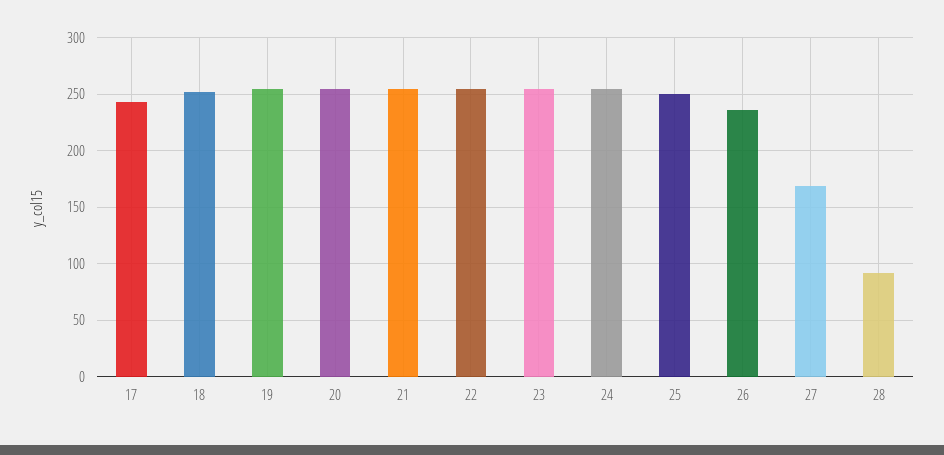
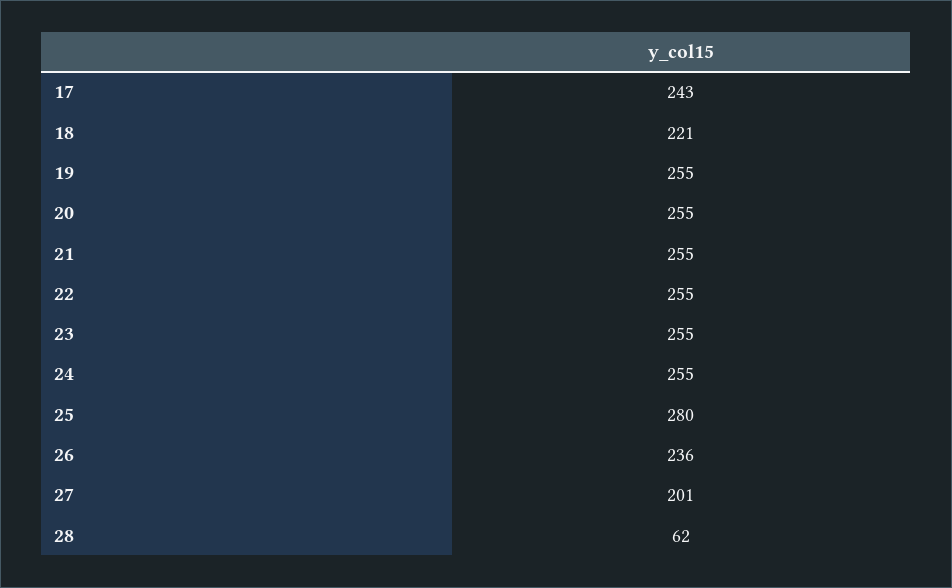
18: 250 -> 221
25: 250 -> 280
27: 170 -> 201
28: 90 -> 62

